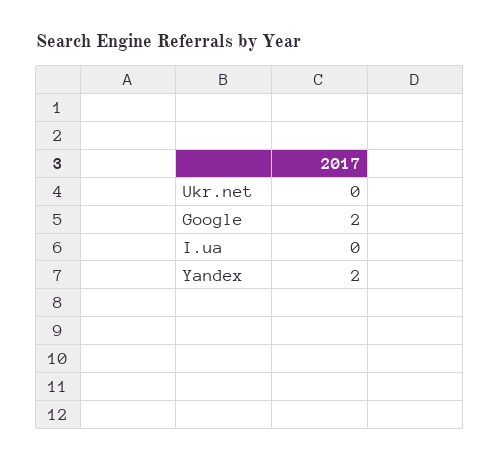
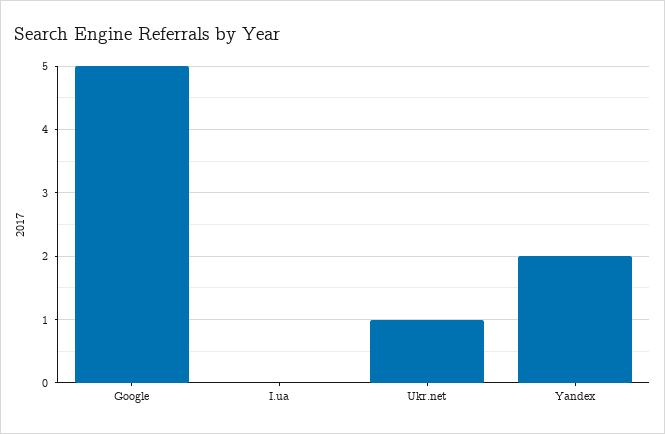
Ukr.net: 0 -> 1
Google: 2 -> 5

